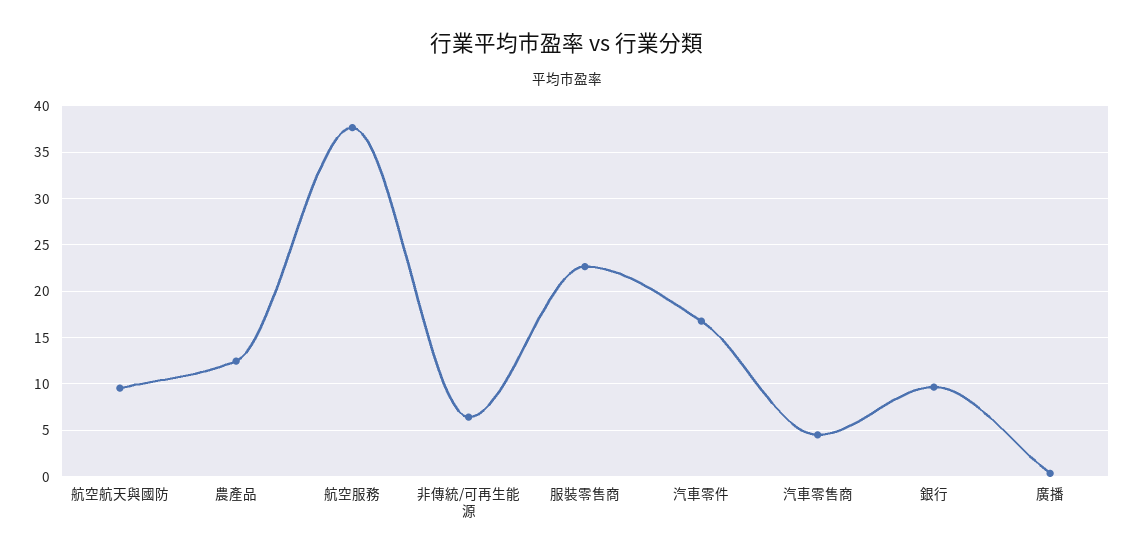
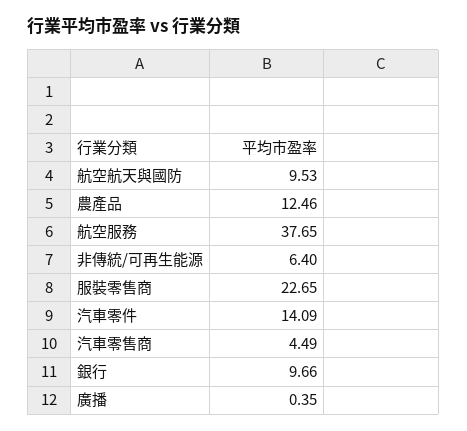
汽車零件: 17 -> 14.09

